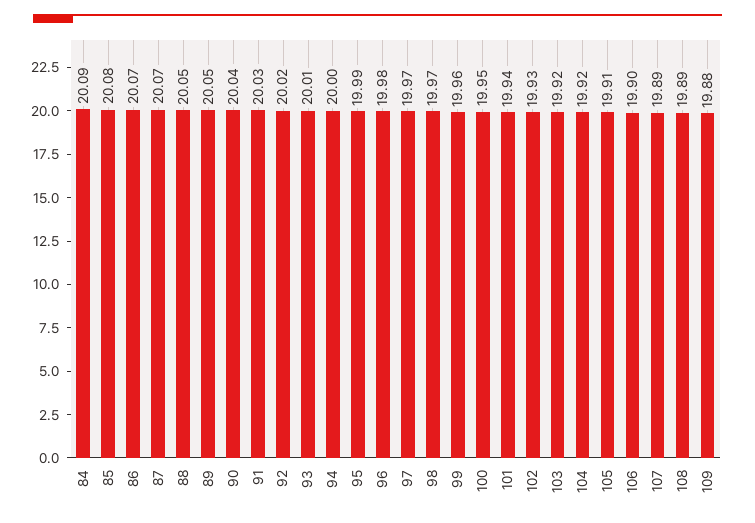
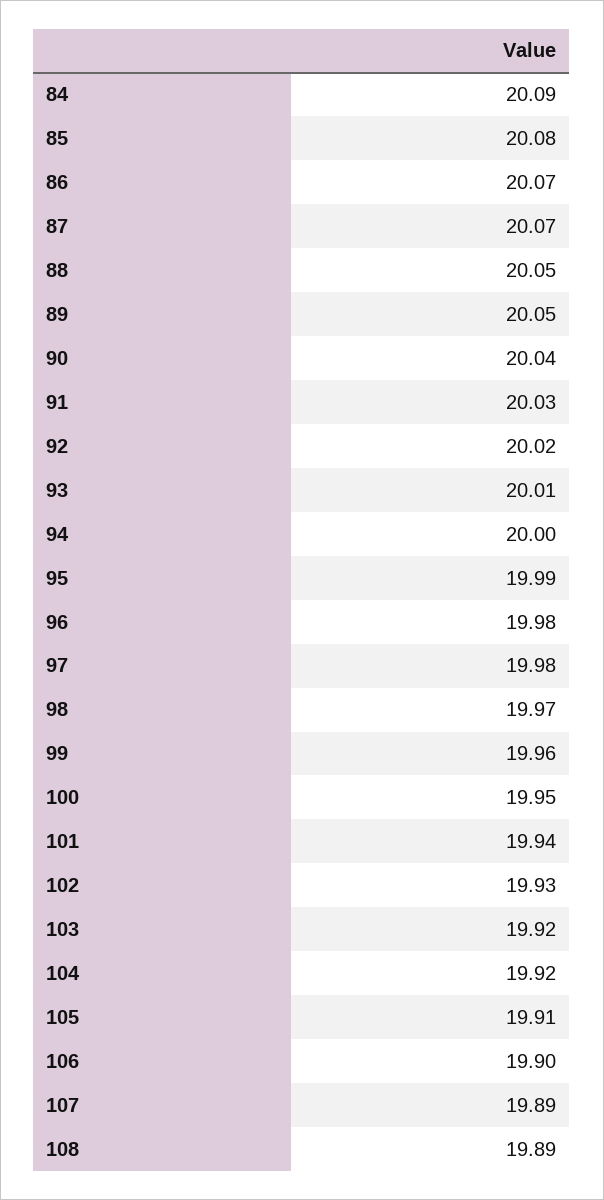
97: 19.97 -> 19.98
109: 19.88 -> none

